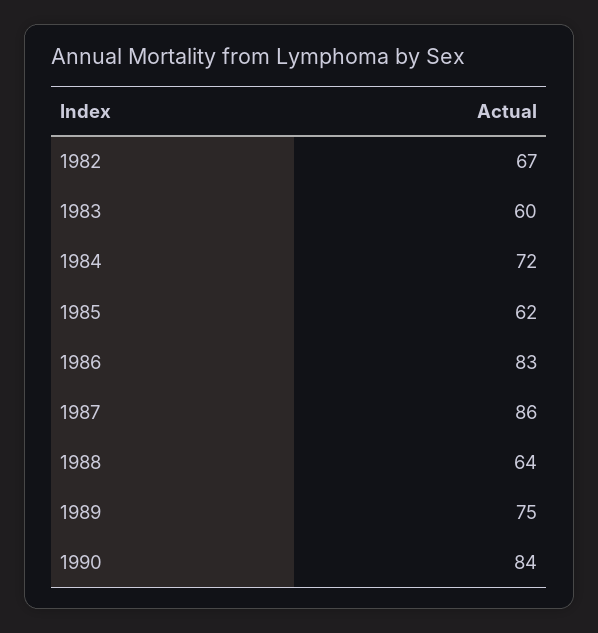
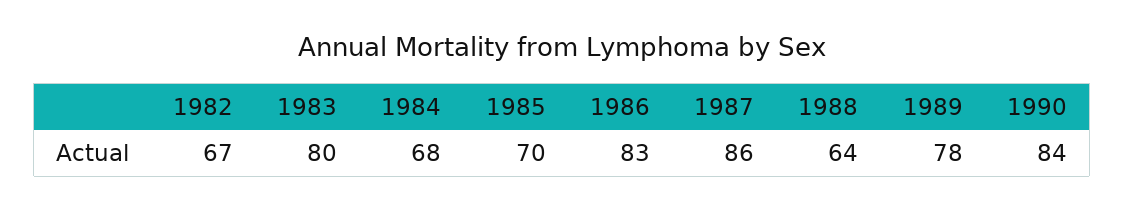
1983: 60 -> 80
1984: 72 -> 68
1985: 62 -> 70
1989: 75 -> 78

